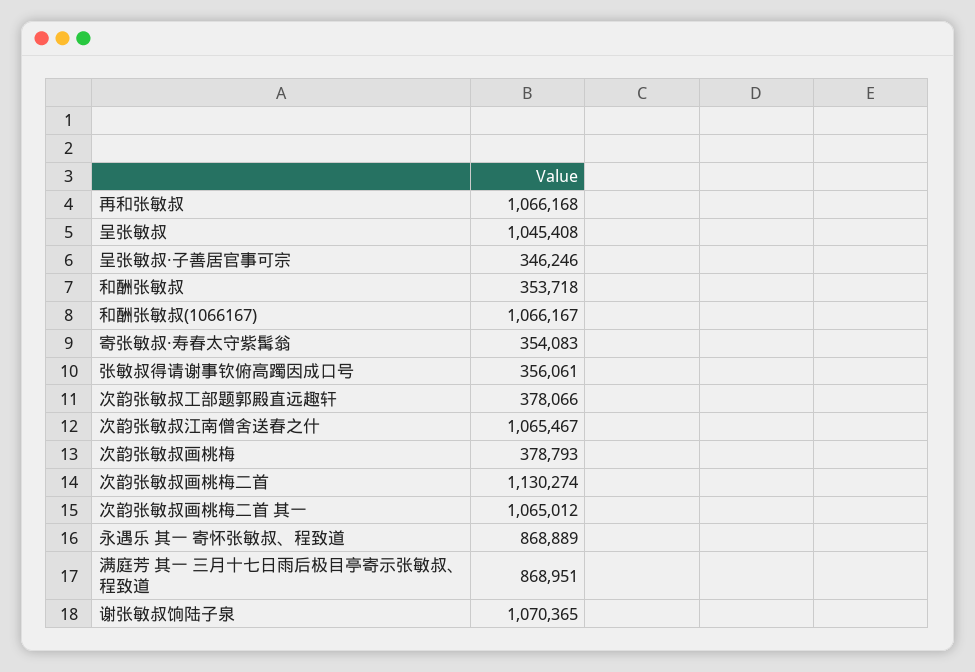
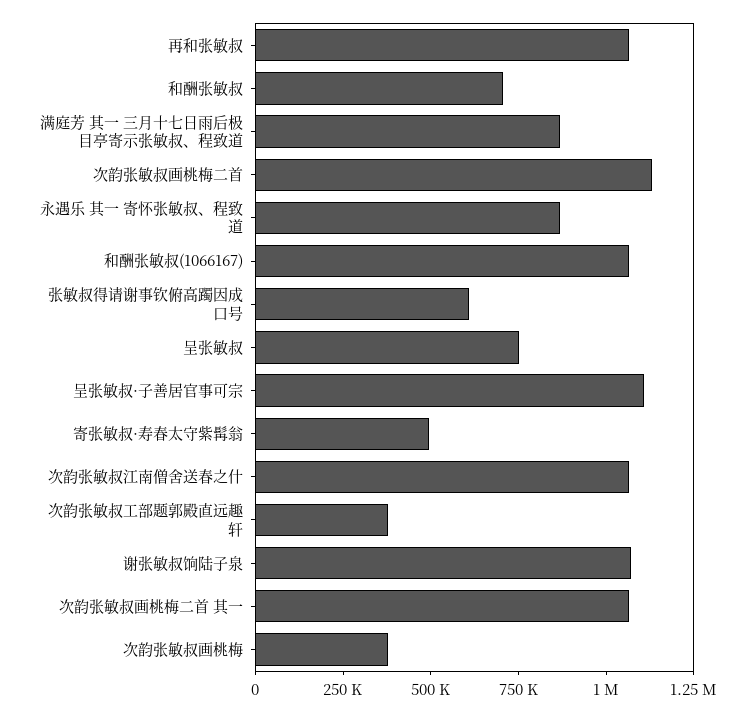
呈张敏叔: 1045408 -> 750000
呈张敏叔·子善居官事可宗: 346246 -> 1100000
和酬张敏叔: 353718 -> 700000
寄张敏叔·寿春太守紫髯翁: 354083 -> 500000
张敏叔得请谢事钦俯高躅因成口号: 356061 -> 600000

